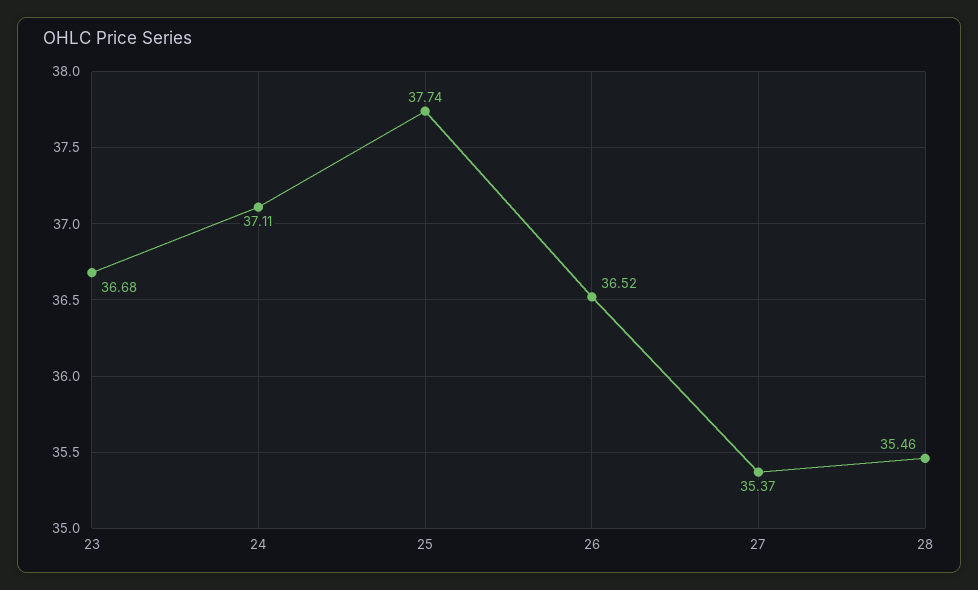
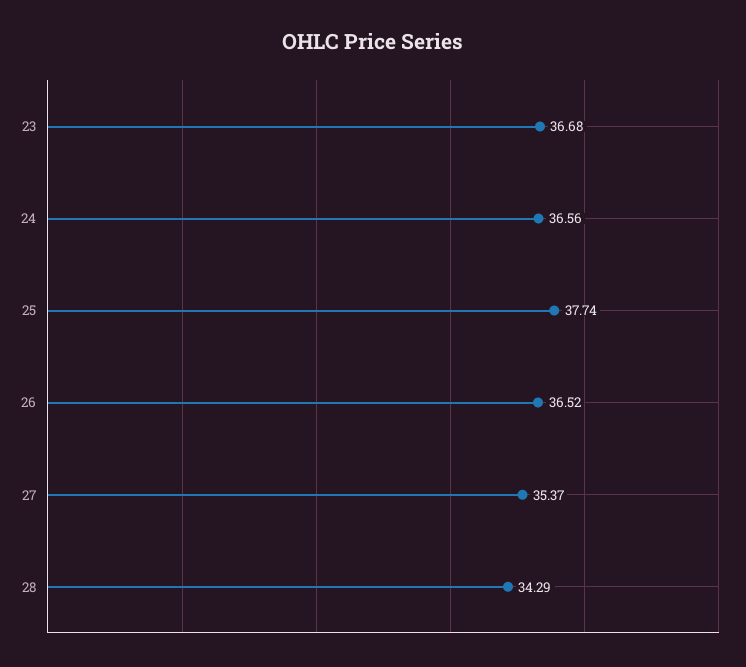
24: 37.11 -> 36.56
28: 35.46 -> 34.29

